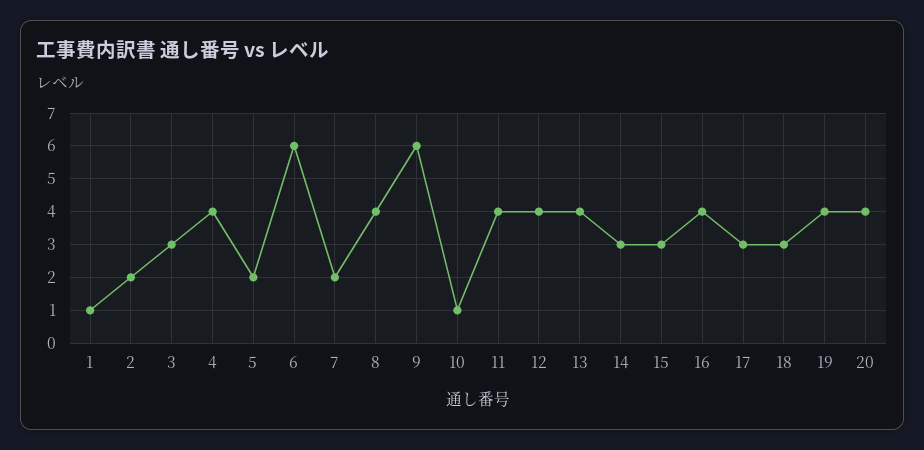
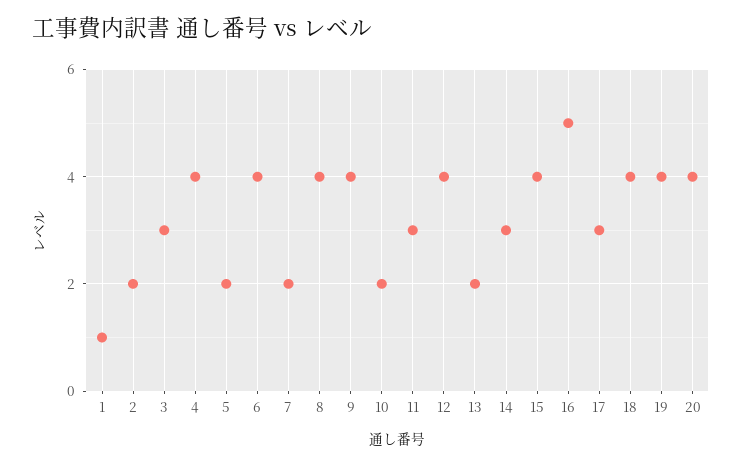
6: 6 -> 4
9: 6 -> 4
10: 1 -> 2
11: 4 -> 3
13: 4 -> 2
15: 3 -> 4
16: 4 -> 5
18: 3 -> 4

